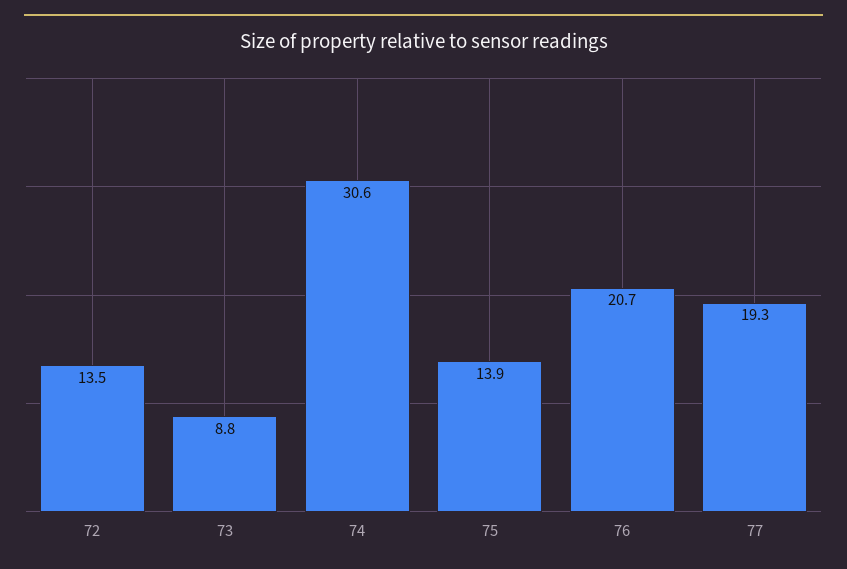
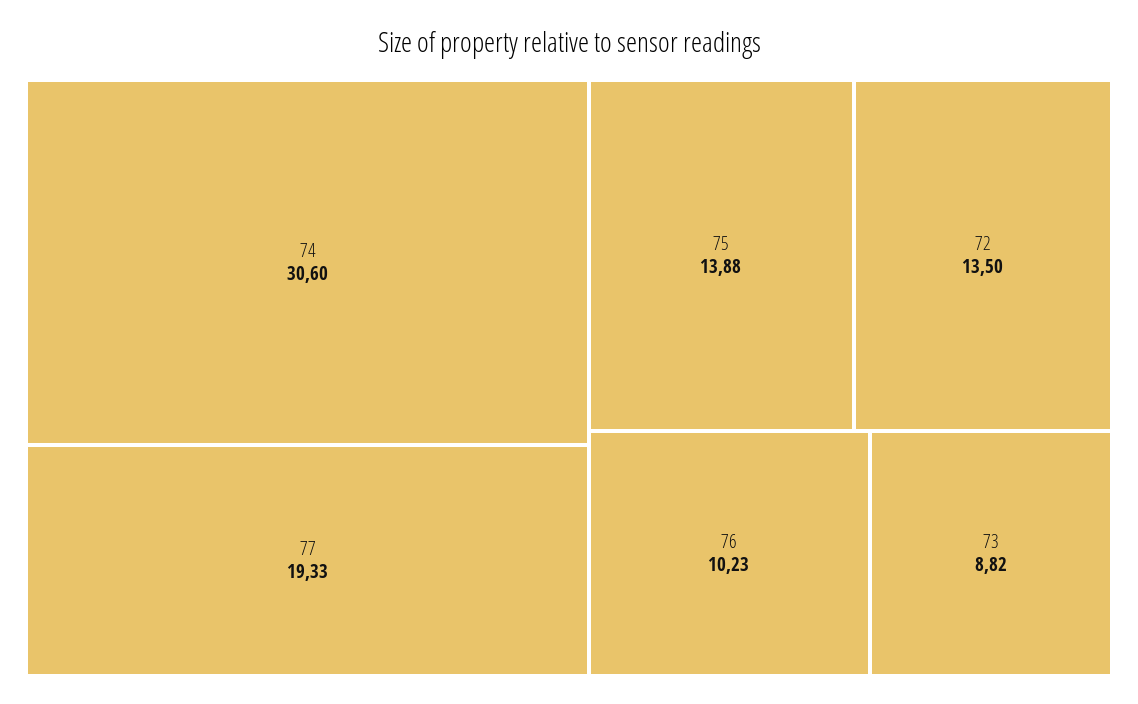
76: 20.7 -> 10.23

